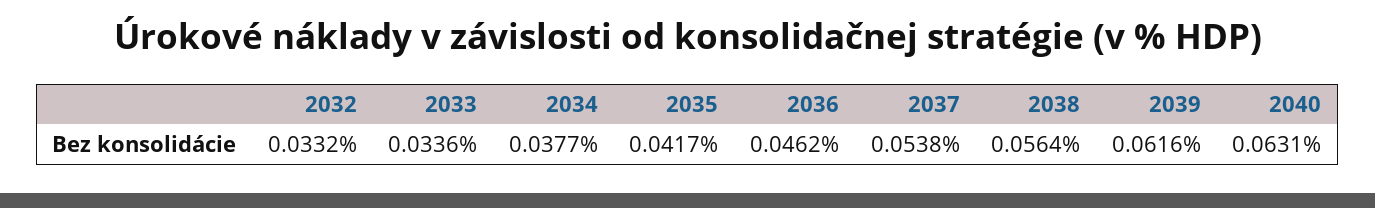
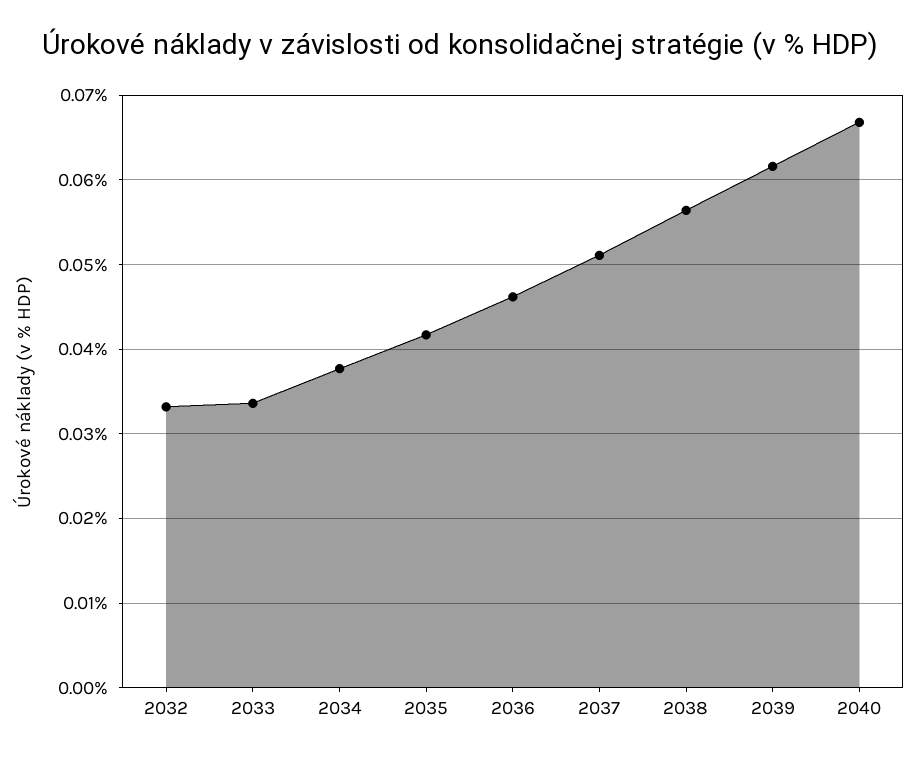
2037: 0.0538 -> 0.051
2040: 0.0631 -> 0.067

